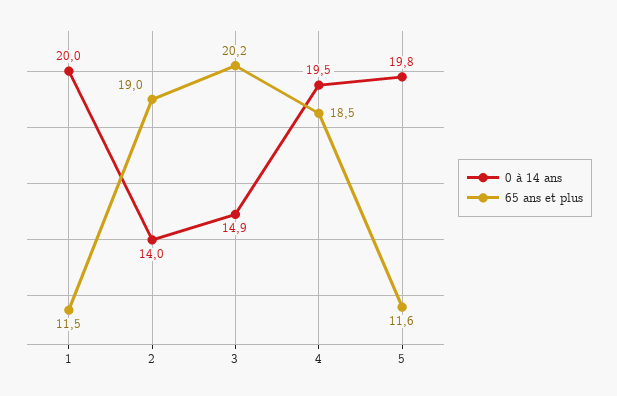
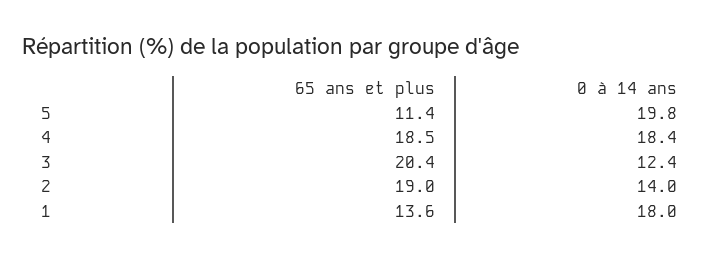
0 à 14 ans, 1: 20 -> 18
65 ans et plus, 1: 11.5 -> 13.6
0 à 14 ans, 3: 14.9 -> 12.4
65 ans et plus, 3: 20.2 -> 20.4
0 à 14 ans, 4: 19.5 -> 18.4
65 ans et plus, 5: 11.6 -> 11.4

